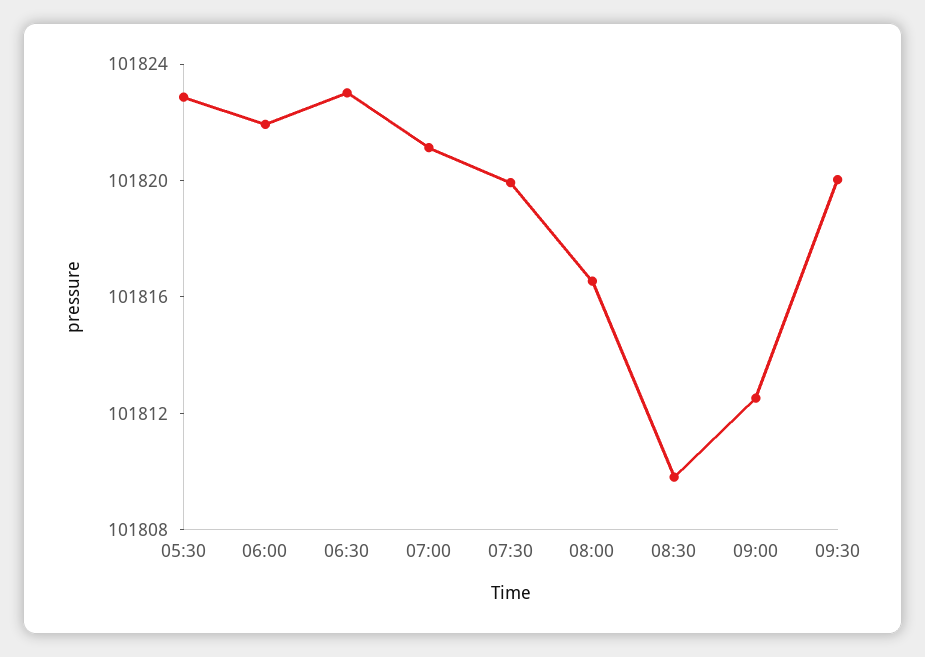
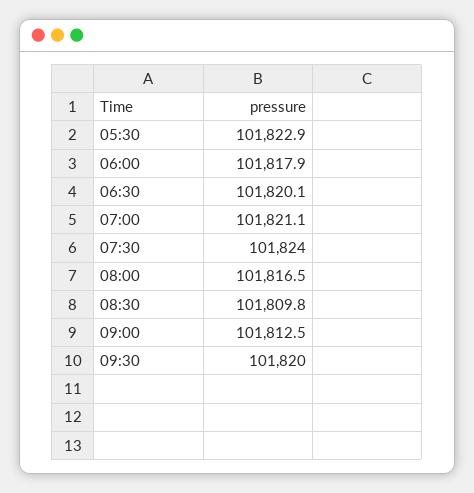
06:00: 101822 -> 101817.9
06:30: 101823 -> 101820.1
07:30: 101820 -> 101824

